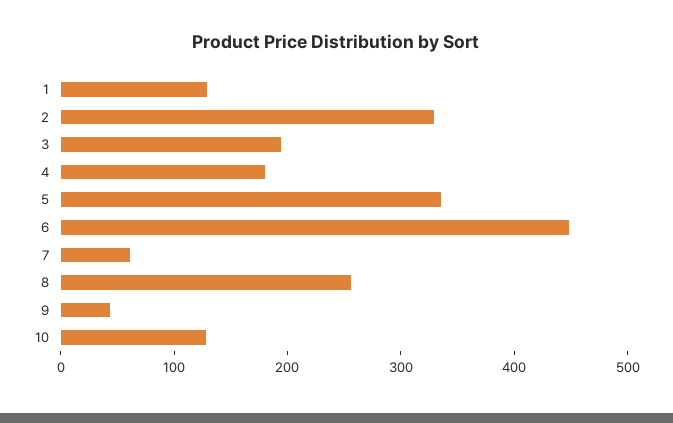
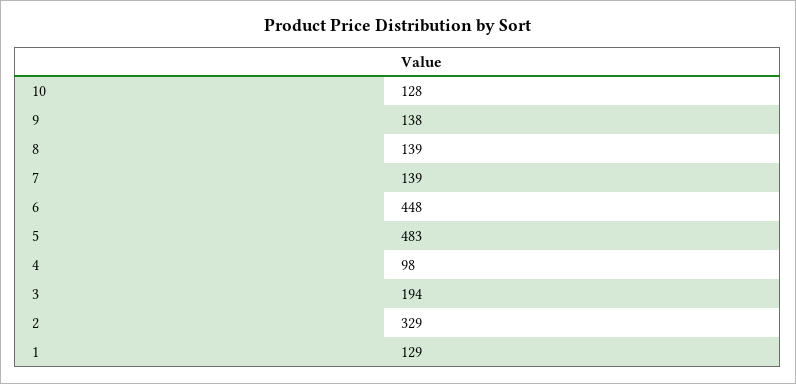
4: 180 -> 98
5: 340 -> 483
7: 60 -> 139
8: 260 -> 139
9: 40 -> 138

